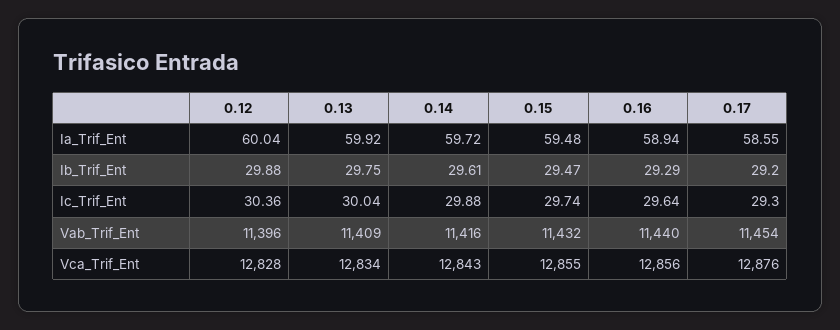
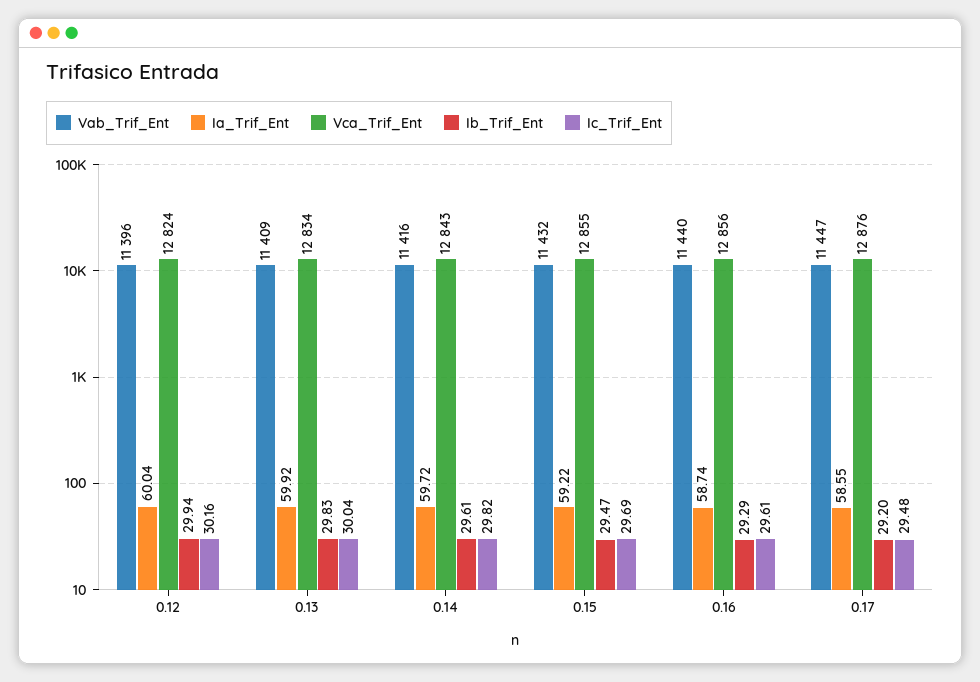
Ia_Trif_Ent, 0.15: 59.48 -> 59.22
Ia_Trif_Ent, 0.16: 58.94 -> 58.74
Ib_Trif_Ent, 0.12: 29.88 -> 29.94
Ib_Trif_Ent, 0.13: 29.75 -> 29.83
Ic_Trif_Ent, 0.12: 30.36 -> 30.16
Ic_Trif_Ent, 0.14: 29.88 -> 29.82
Ic_Trif_Ent, 0.15: 29.74 -> 29.69
Ic_Trif_Ent, 0.16: 29.64 -> 29.61
Ic_Trif_Ent, 0.17: 29.3 -> 29.48
Vab_Trif_Ent, 0.17: 11454 -> 11447
Vca_Trif_Ent, 0.12: 12828 -> 12824

